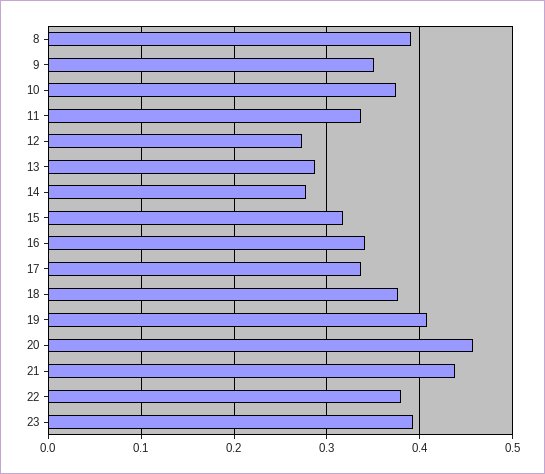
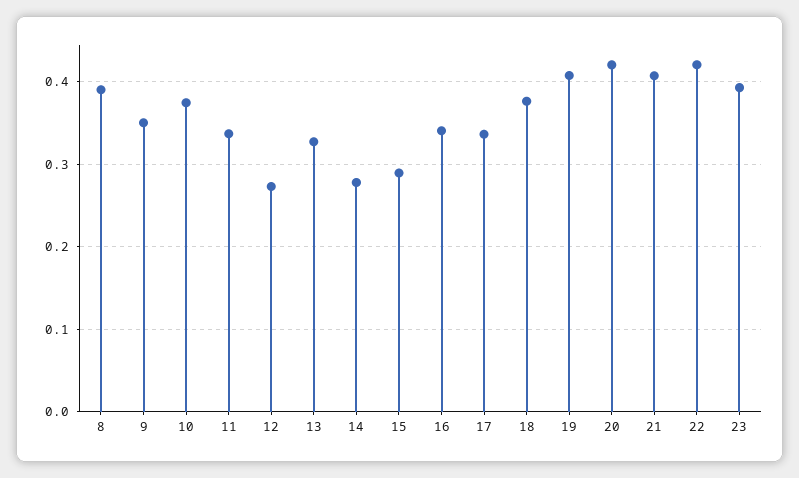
13: 0.29 -> 0.33
15: 0.32 -> 0.29
20: 0.46 -> 0.42
21: 0.44 -> 0.41
22: 0.38 -> 0.42

